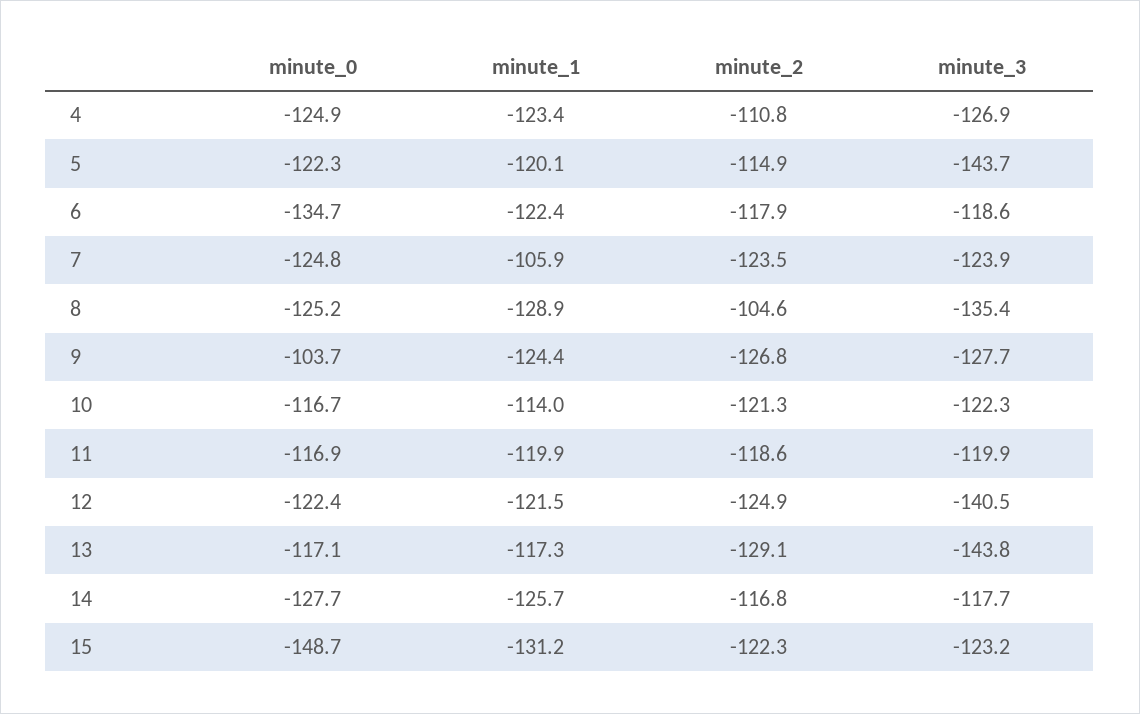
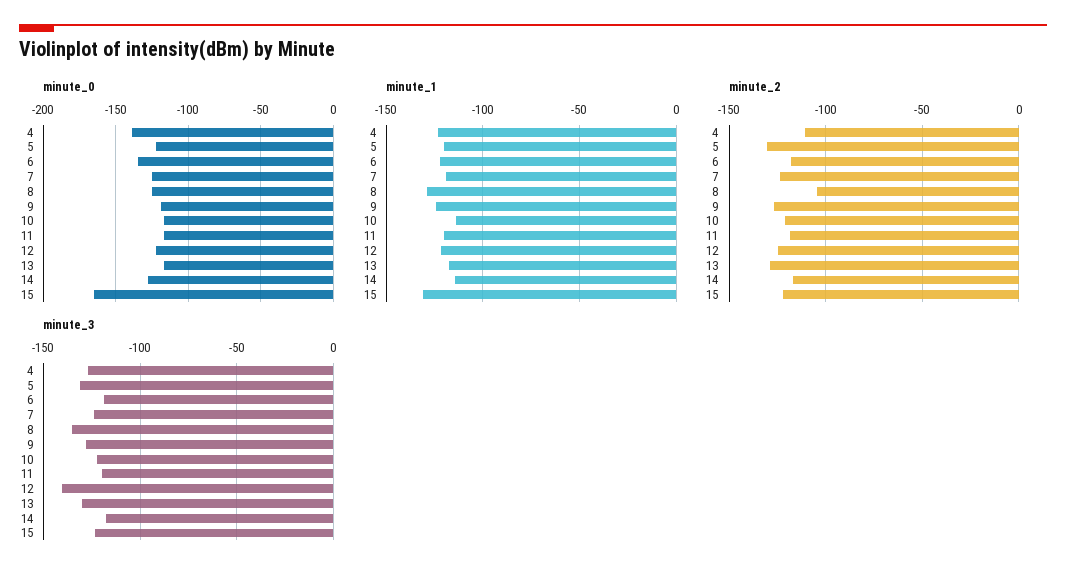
minute_0, 4: -124.9 -> -140
minute_2, 5: -114.9 -> -130
minute_3, 5: -143.7 -> -130
minute_1, 7: -105.9 -> -120
minute_0, 9: -103.7 -> -120
minute_3, 13: -143.8 -> -130
minute_1, 14: -125.7 -> -115
minute_0, 15: -148.7 -> -165

